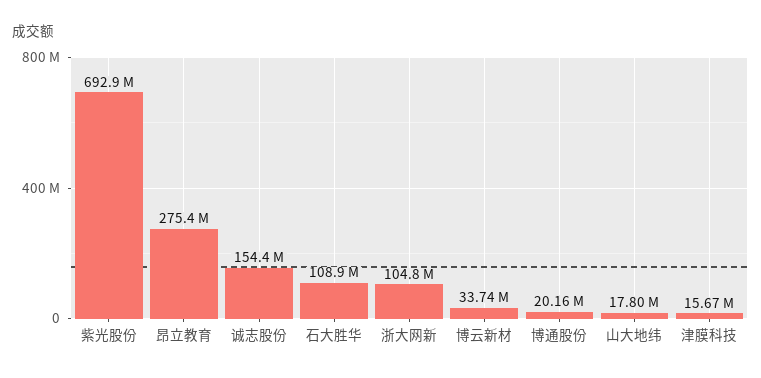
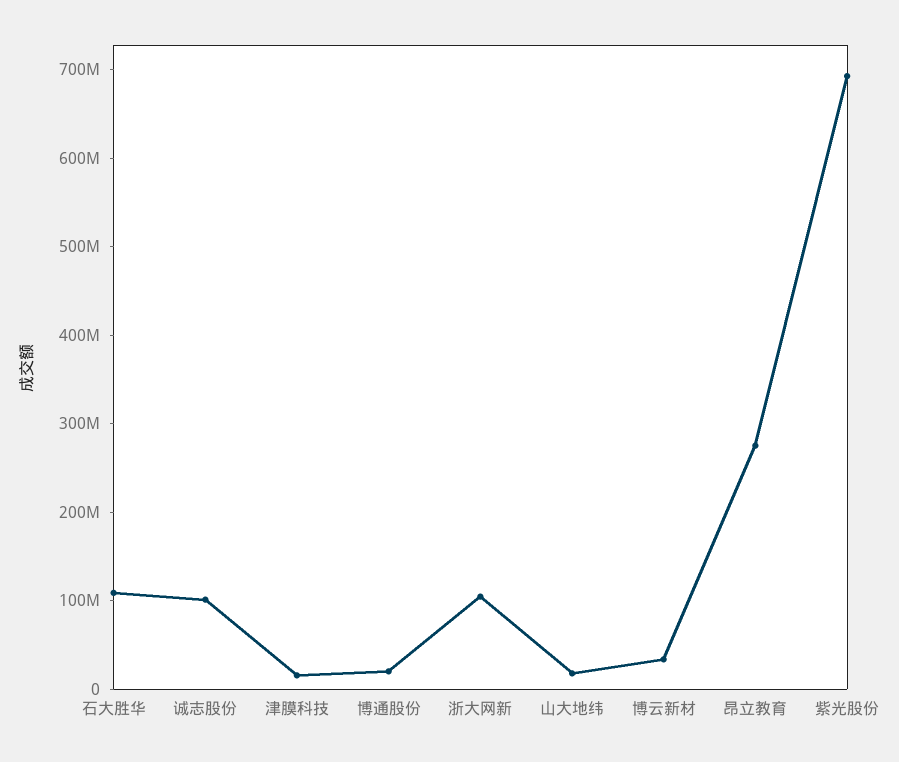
诚志股份: 154400000 -> 100000000

